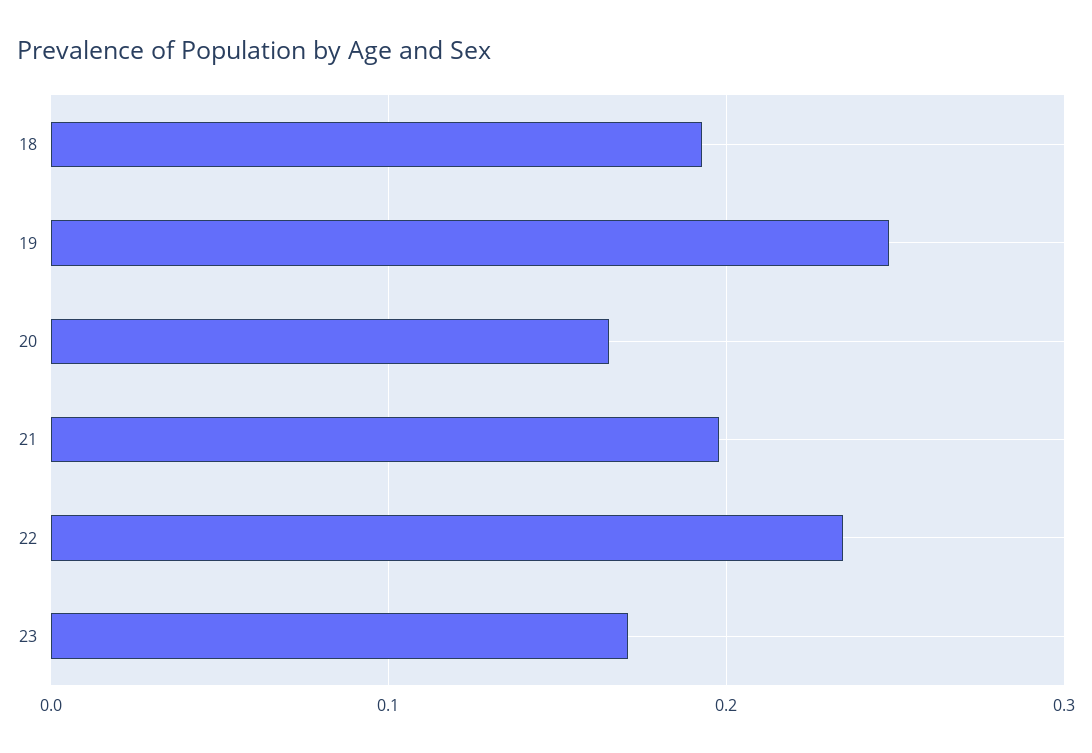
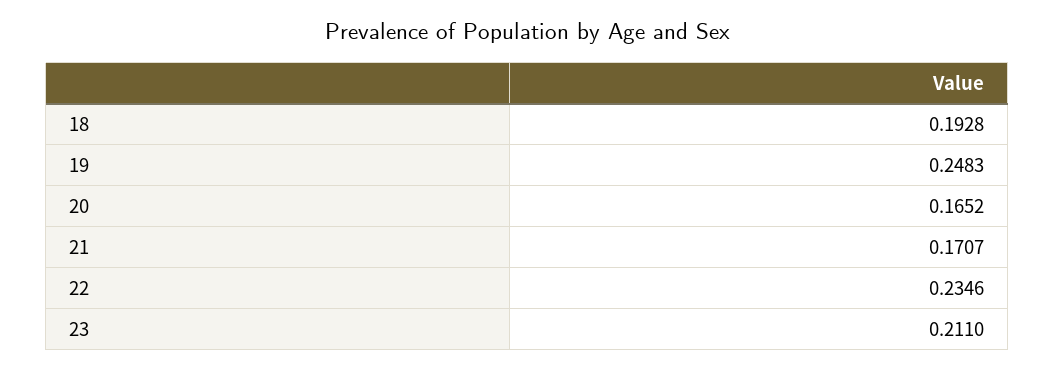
21: 0.2 -> 0.1707
23: 0.17 -> 0.211

